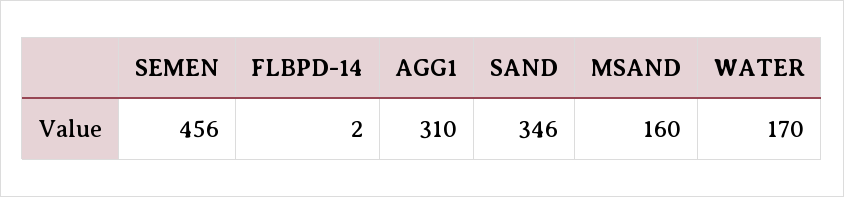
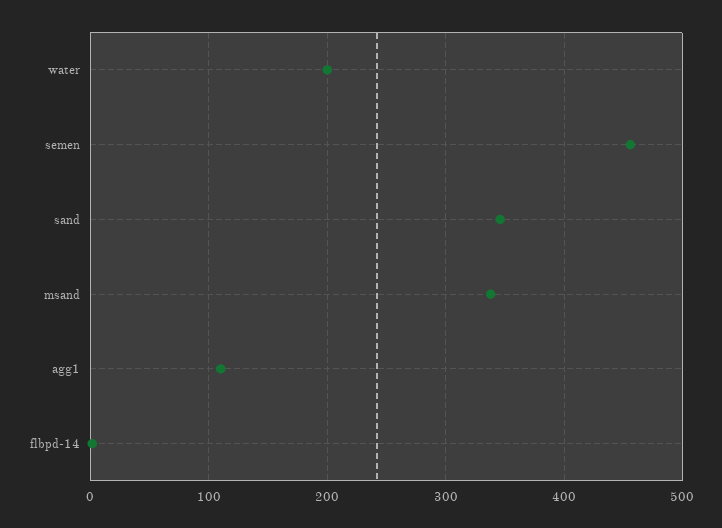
AGG1: 310 -> 110
MSAND: 160 -> 340
WATER: 170 -> 200

